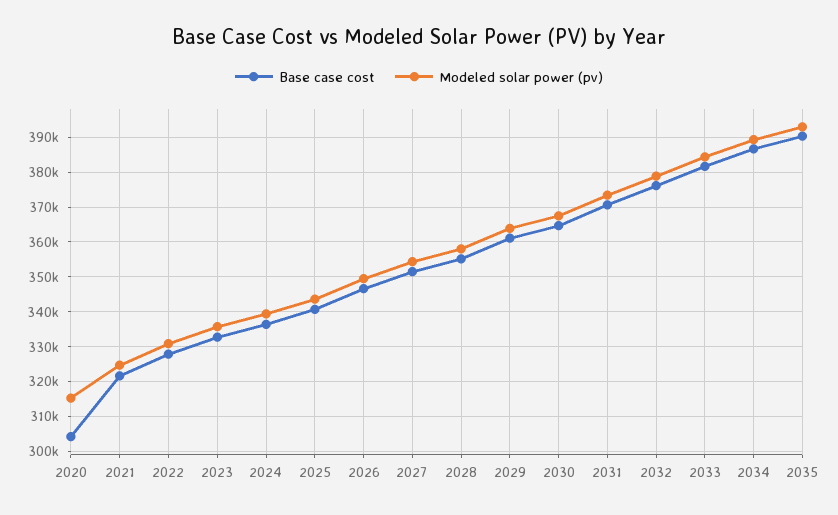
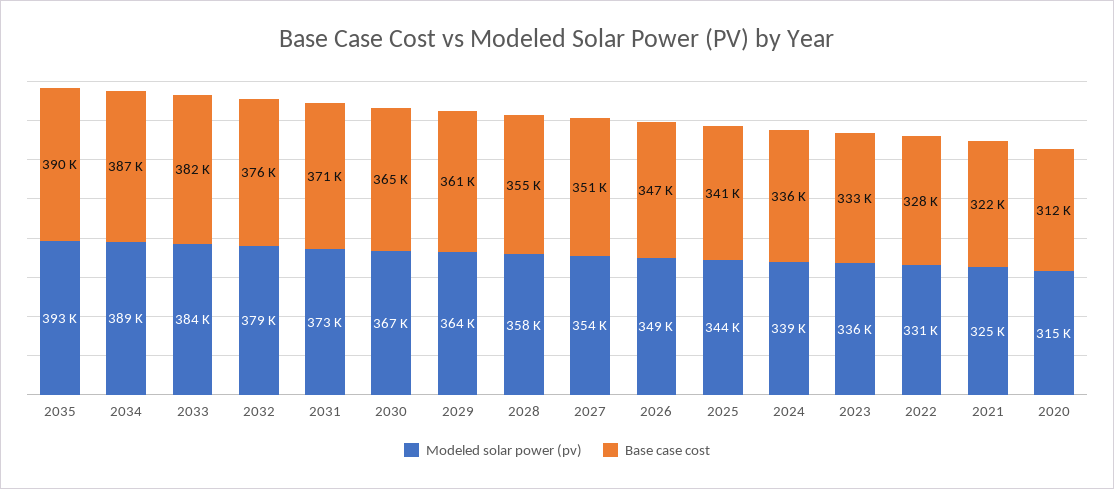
Base case cost, 2020: 304000 -> 312000

